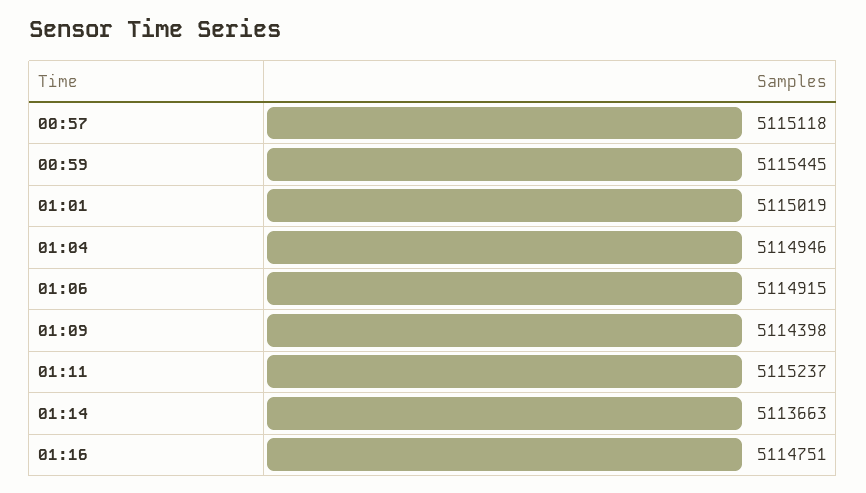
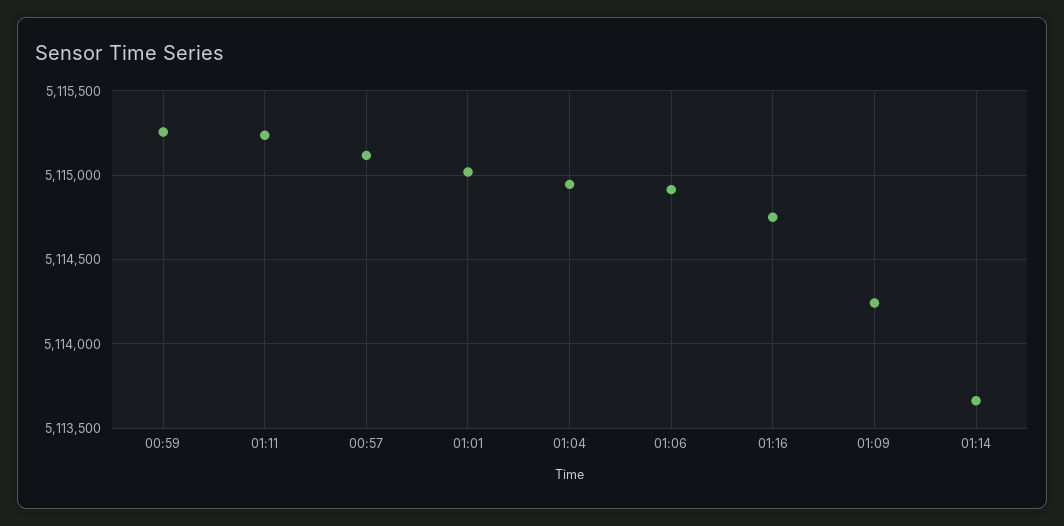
00:59: 5115445 -> 5115250
01:09: 5114398 -> 5114250

